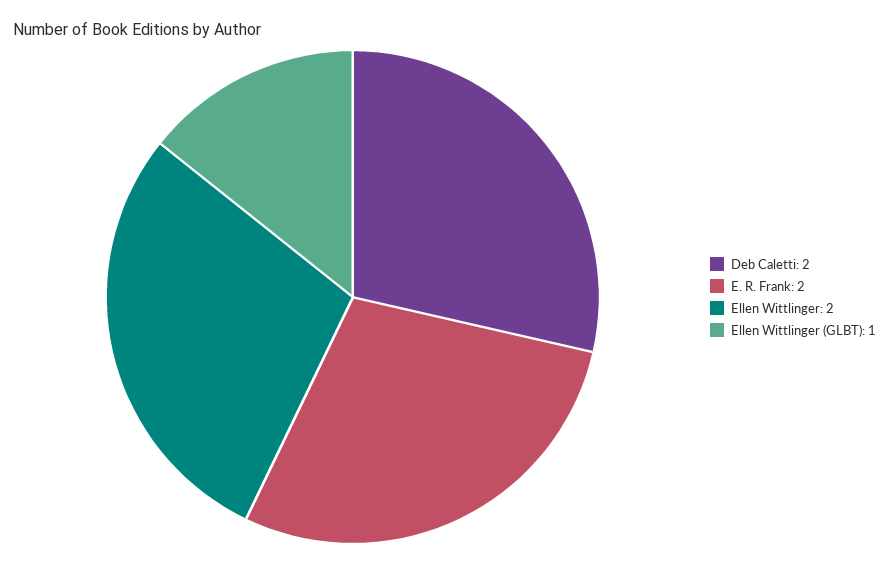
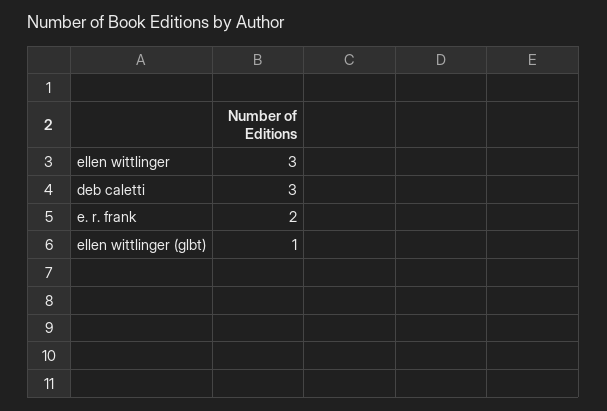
Deb Caletti: 2 -> 3
Ellen Wittlinger: 2 -> 3

